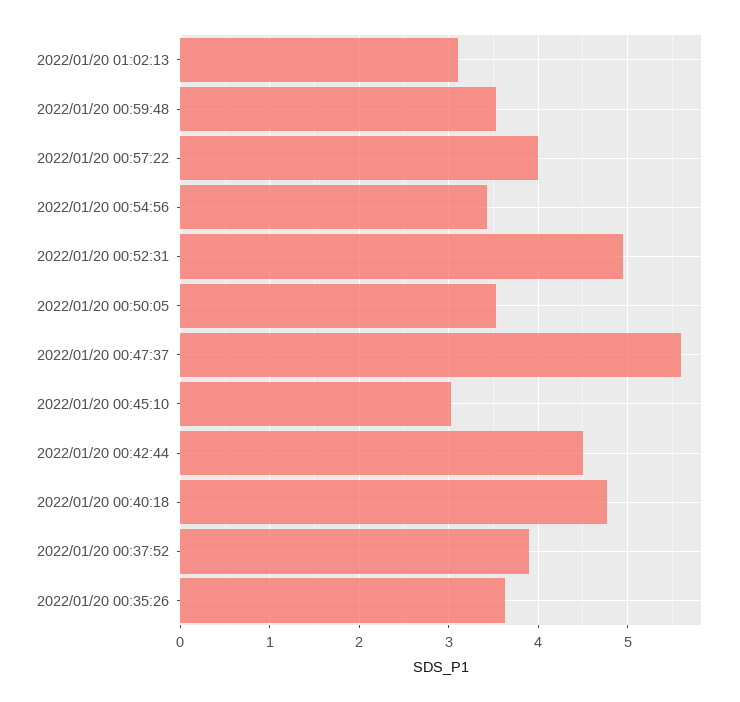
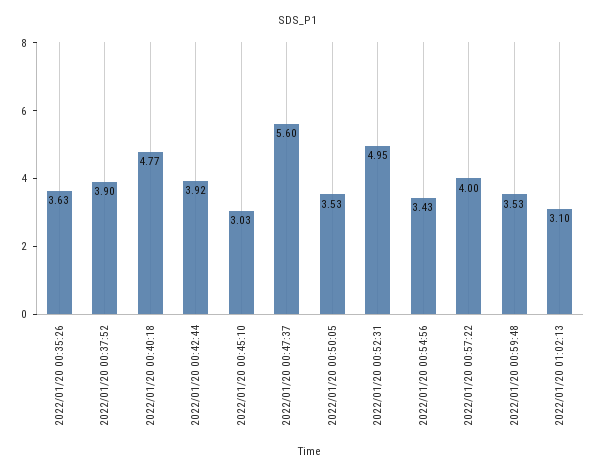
2022/01/20 00:42:44: 4.5 -> 3.92

